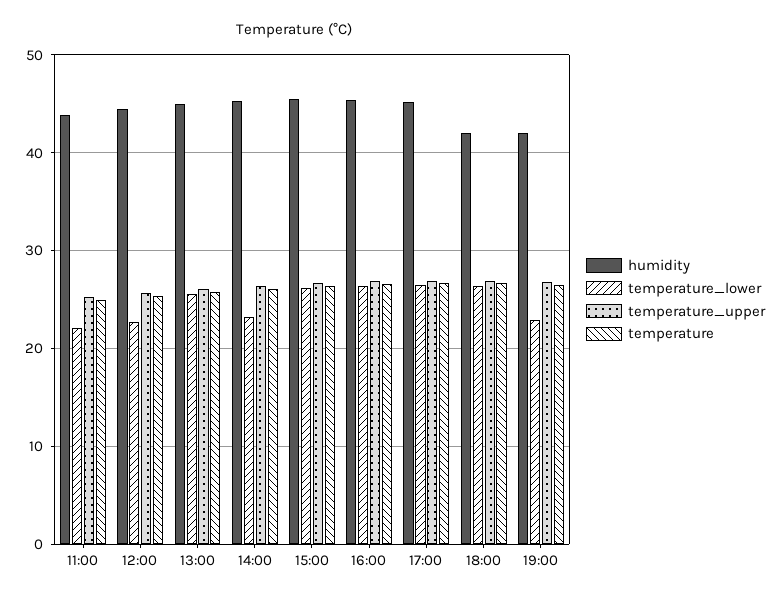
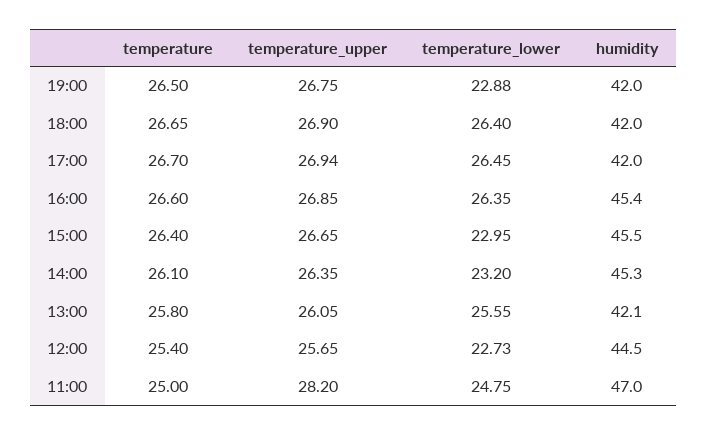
humidity, 11:00: 44 -> 47
temperature_lower, 11:00: 22 -> 24.75
temperature_upper, 11:00: 25 -> 28.2
humidity, 13:00: 45 -> 42.1
temperature_lower, 15:00: 26 -> 22.95
humidity, 17:00: 45 -> 42

